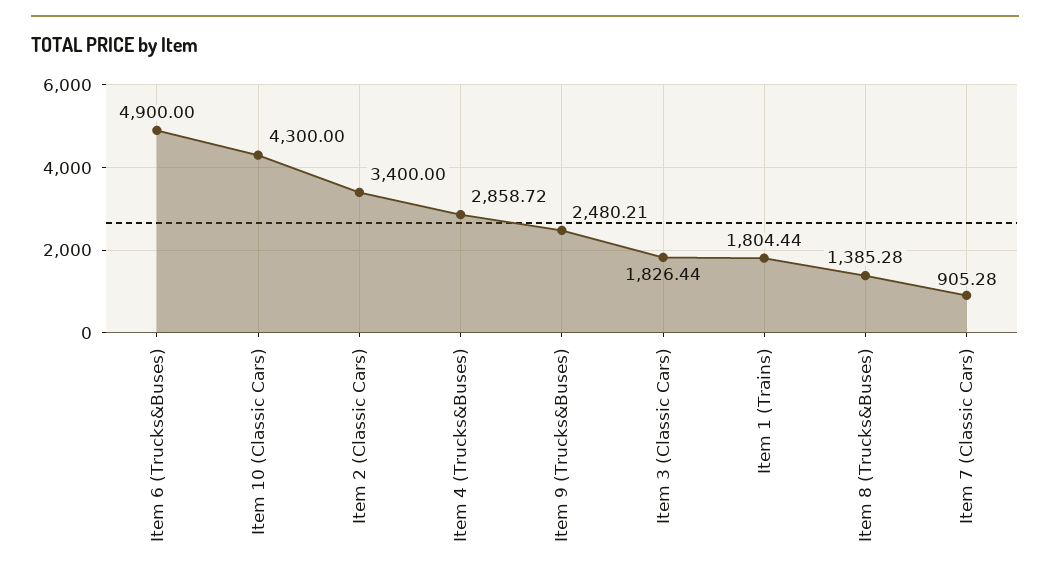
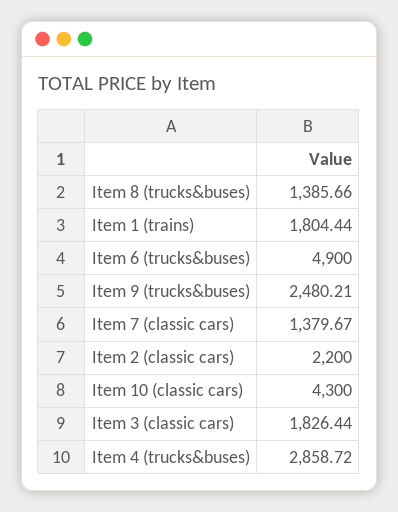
Item 2 (Classic Cars): 3400 -> 2200
Item 8 (Trucks&Buses): 1385.28 -> 1385.66
Item 7 (Classic Cars): 905.28 -> 1379.67

